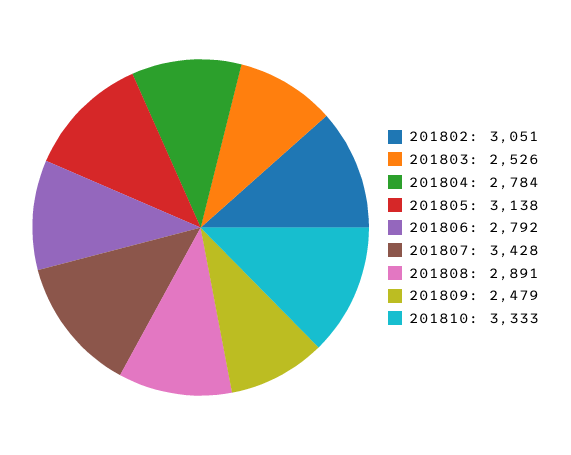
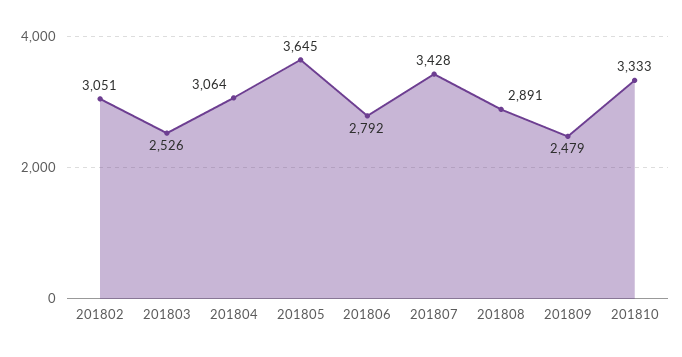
201804: 2784 -> 3064
201805: 3138 -> 3645

